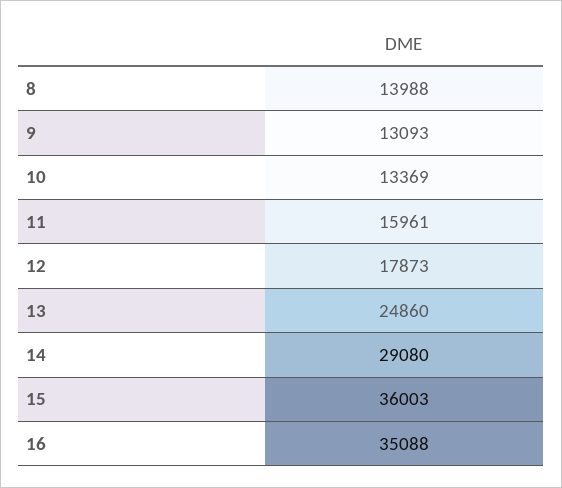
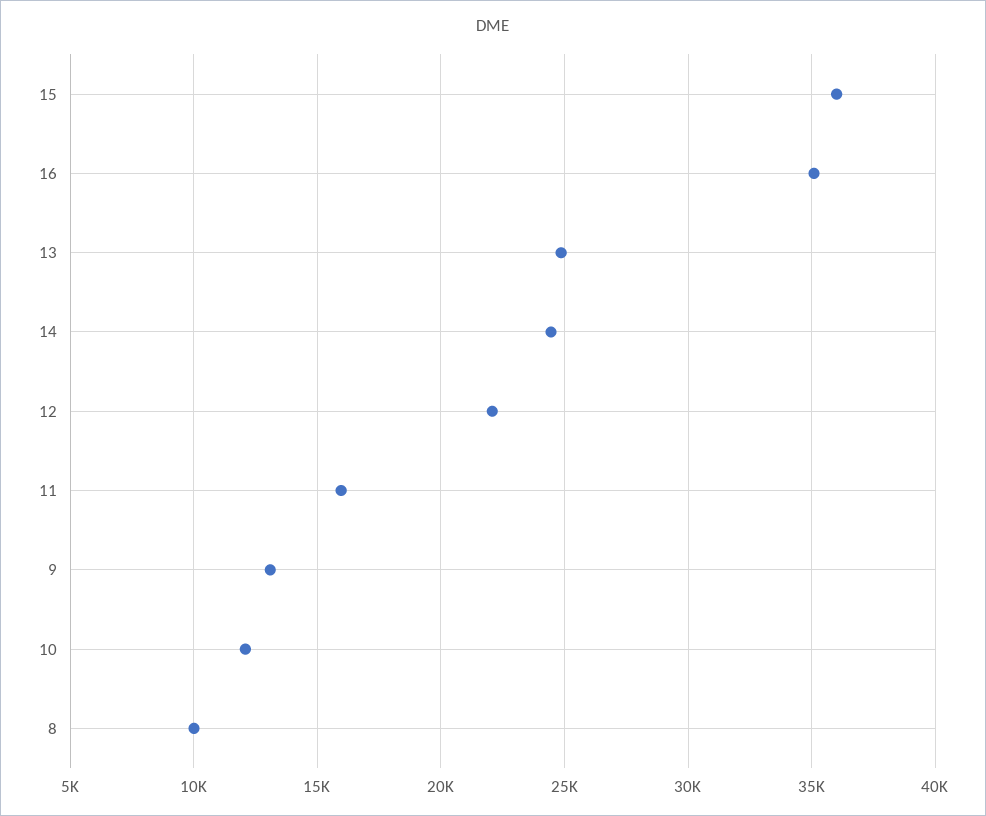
8: 13988 -> 10000
10: 13369 -> 12000
12: 17873 -> 22000
14: 29080 -> 24500

